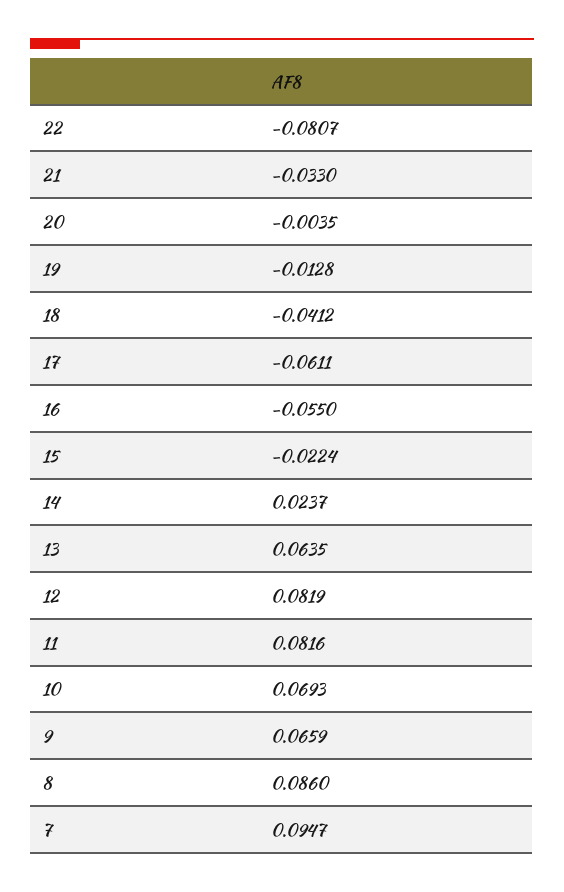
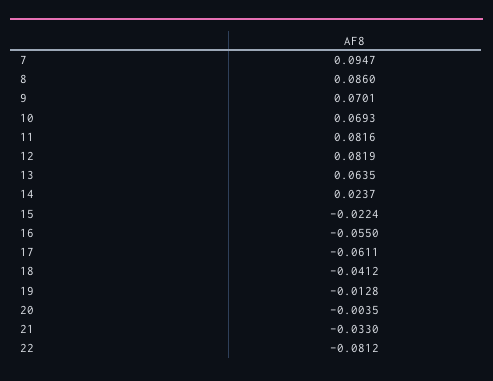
22: -0.0807 -> -0.0812
9: 0.0659 -> 0.0701

